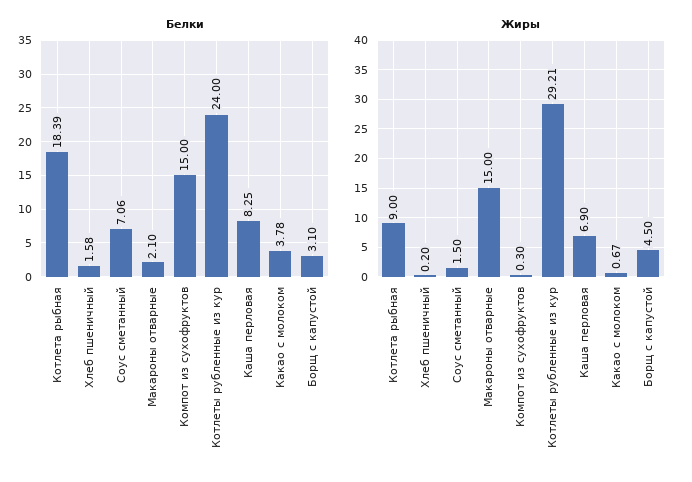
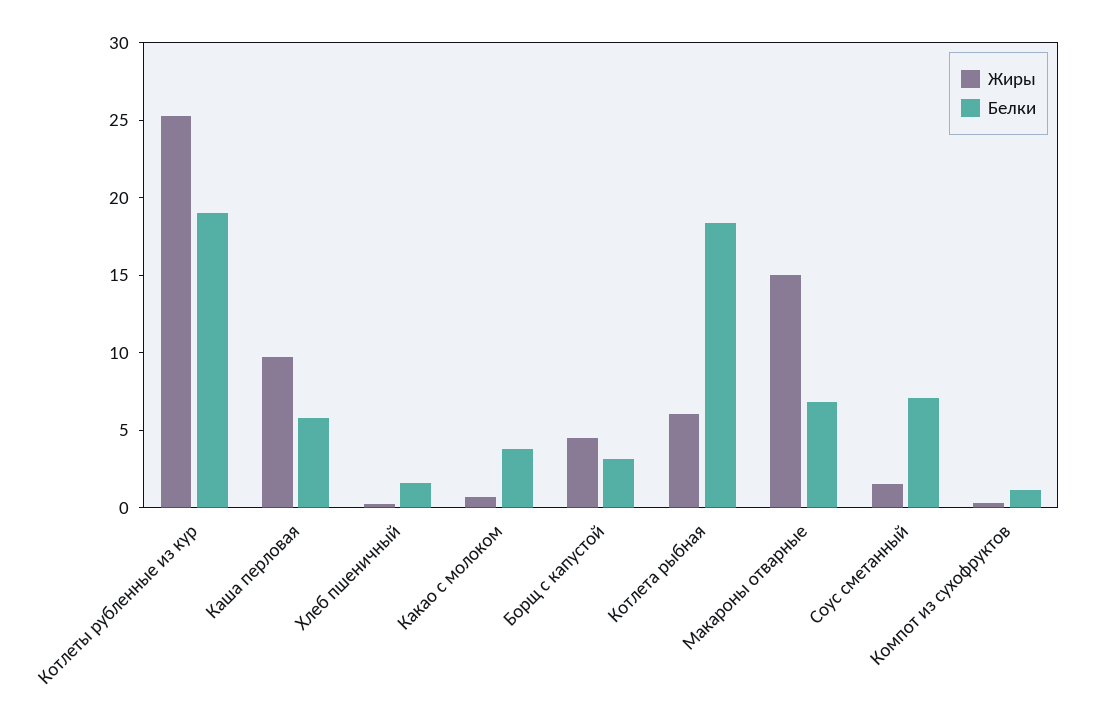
Белки, Макароны отварные: 2.1 -> 7
Белки, Компот из сухофруктов: 15 -> 1
Белки, Котлеты рубленные из кур: 24 -> 19
Белки, Каша перловая: 8.25 -> 6
Жиры, Котлета рыбная: 9 -> 6
Жиры, Котлеты рубленные из кур: 29.21 -> 25
Жиры, Каша перловая: 6.9 -> 10

